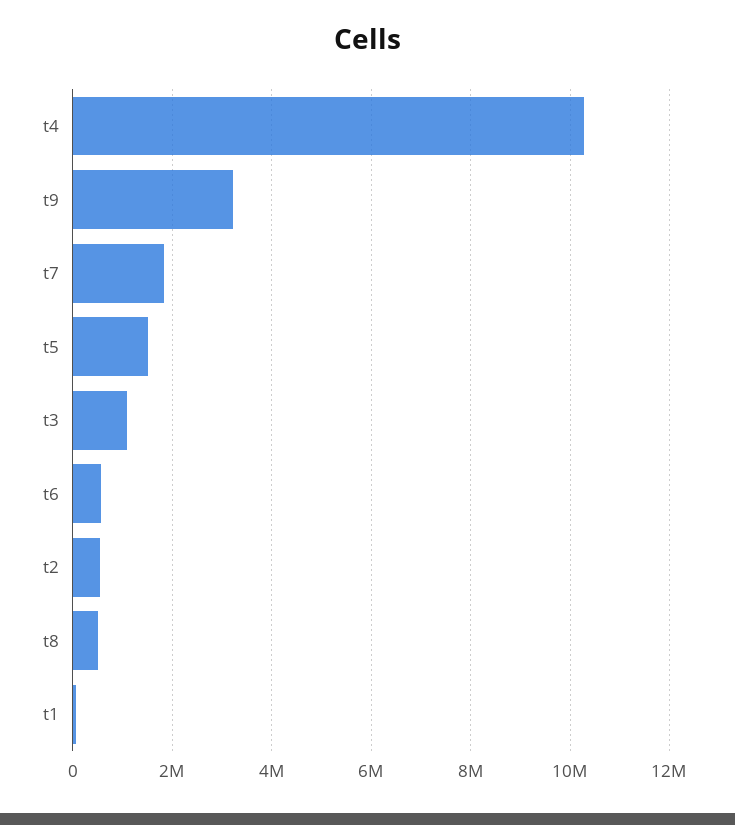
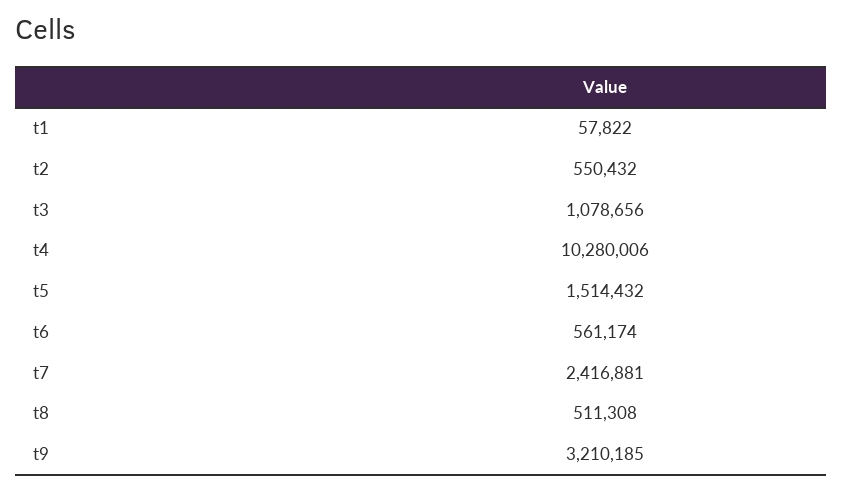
t7: 1800000 -> 2416881

